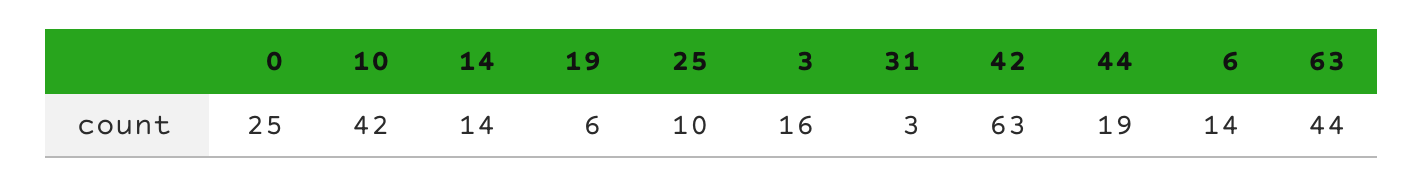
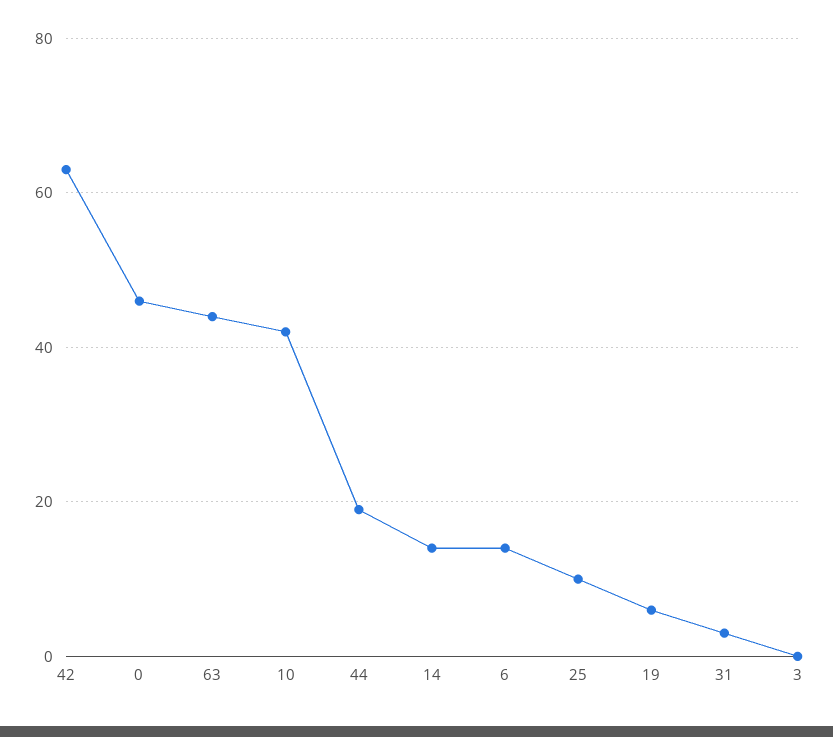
0: 25 -> 45
3: 16 -> 0

